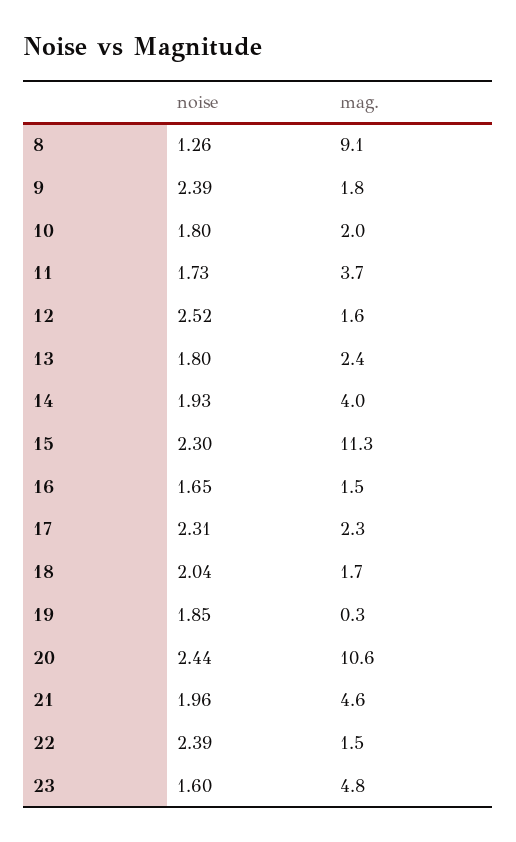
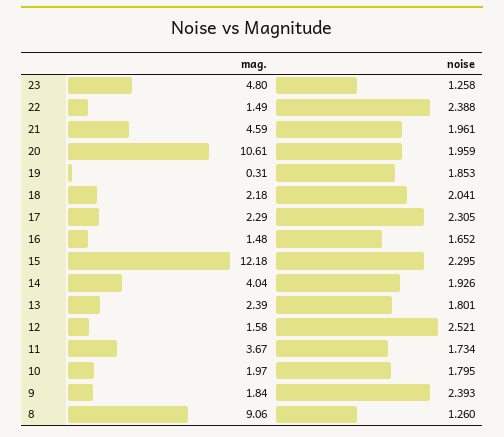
mag., 15: 11.3 -> 12.18
mag., 18: 1.7 -> 2.18
noise, 20: 2.44 -> 1.959
noise, 23: 1.6 -> 1.258

